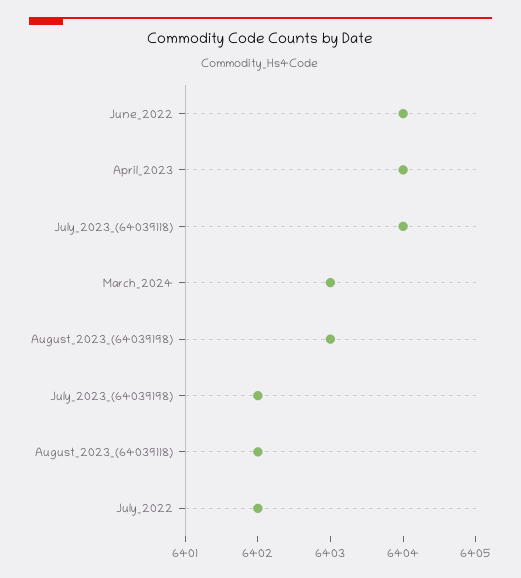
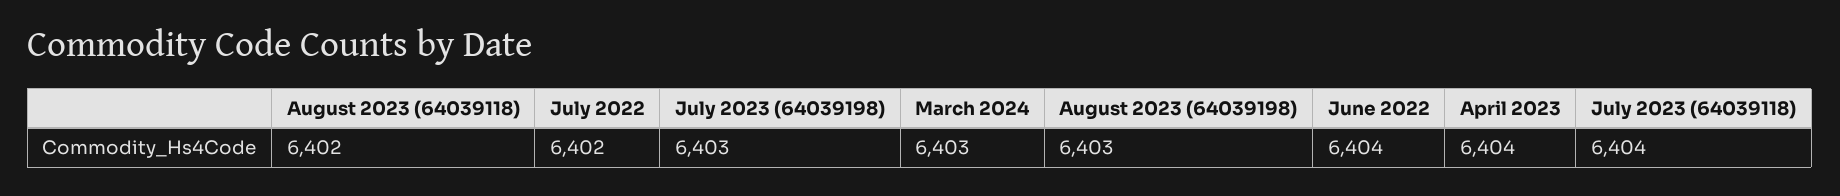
July_2023_(64039198): 6402 -> 6403

